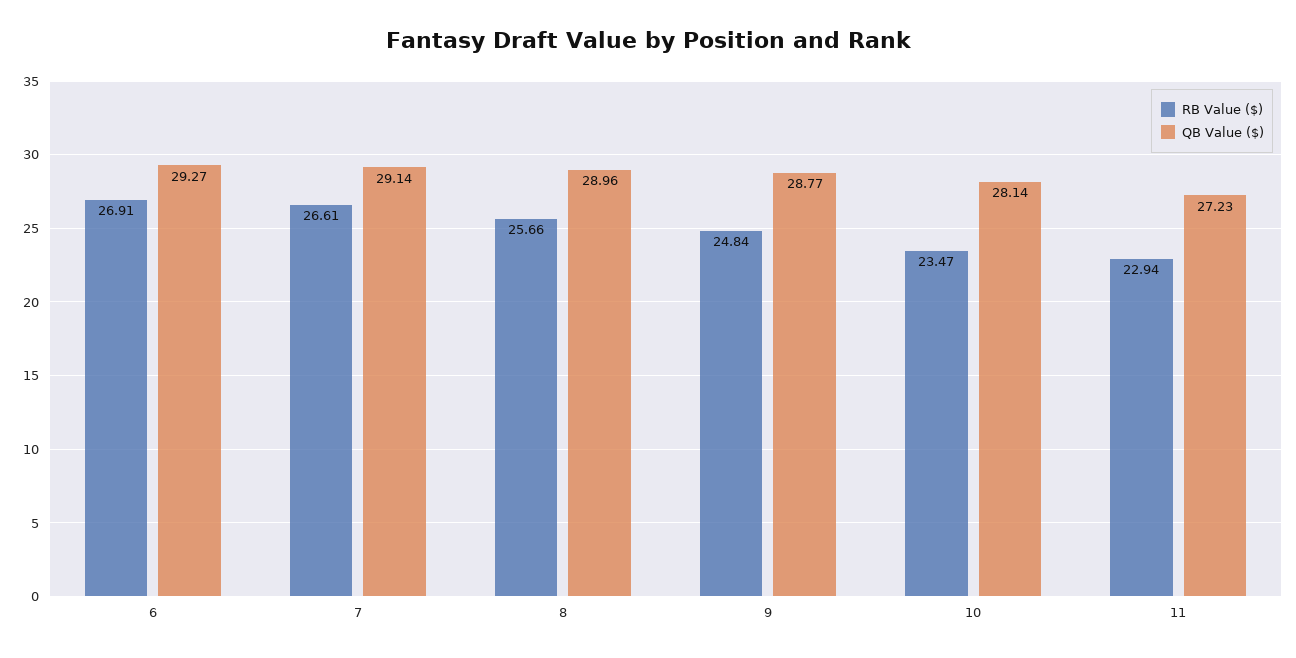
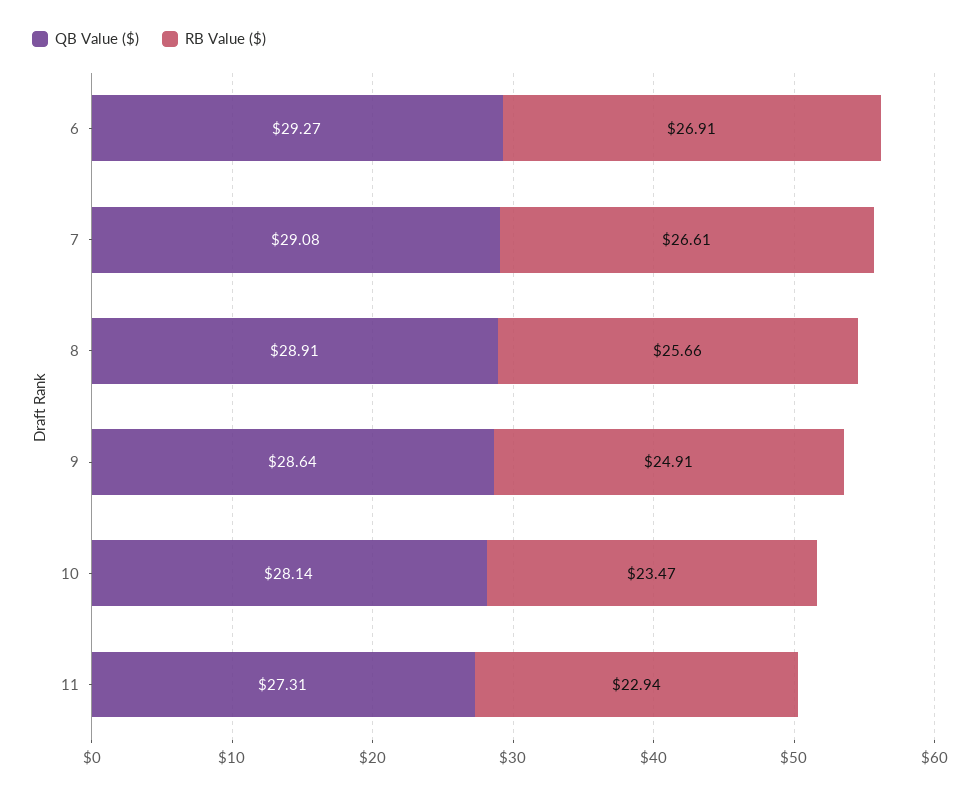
QB Value ($), 7: 29.14 -> 29.08
QB Value ($), 8: 28.96 -> 28.91
RB Value ($), 9: 24.84 -> 24.91
QB Value ($), 9: 28.77 -> 28.64
QB Value ($), 11: 27.23 -> 27.31

